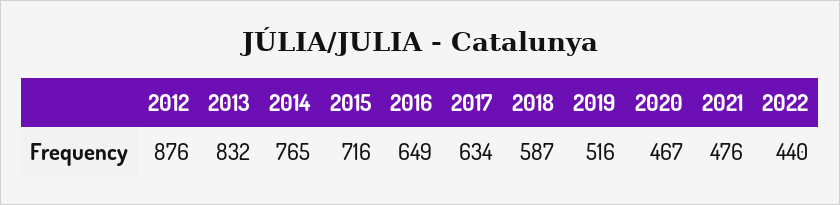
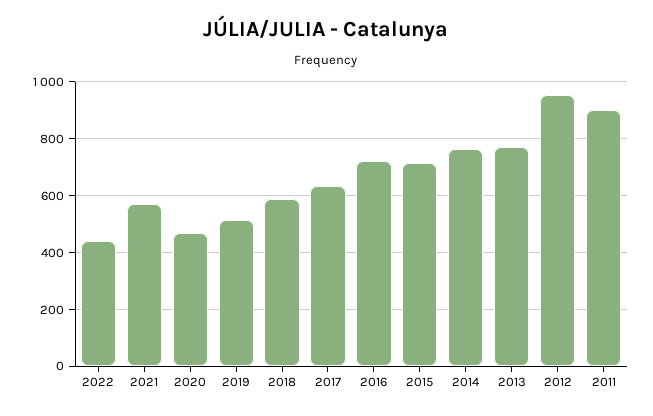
2012: 876 -> 950
2013: 832 -> 775
2016: 649 -> 725
2021: 476 -> 575
2011: none -> 900

